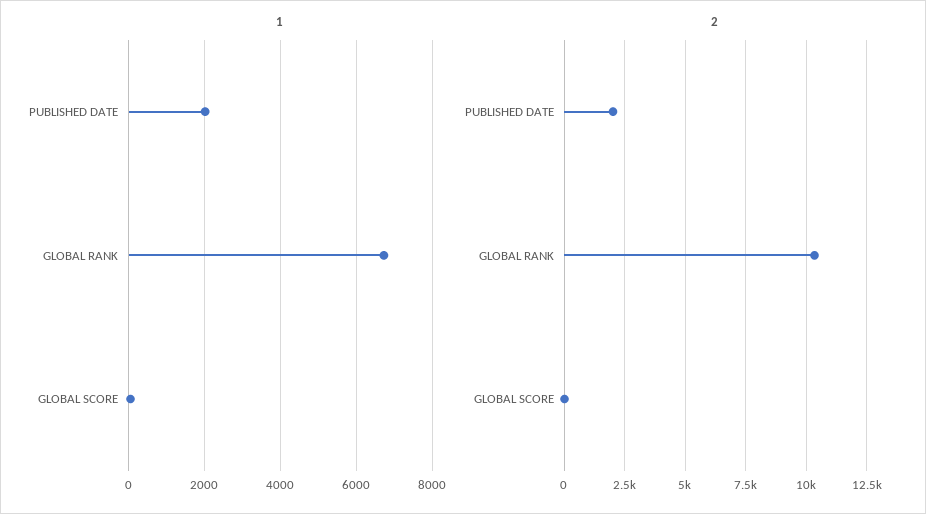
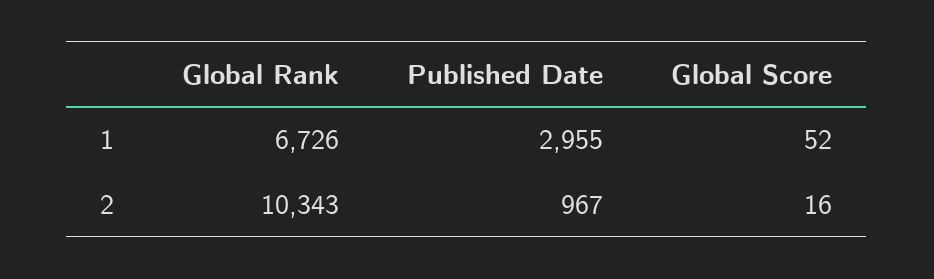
1, PUBLISHED DATE: 2000 -> 2955
2, PUBLISHED DATE: 2000 -> 967

